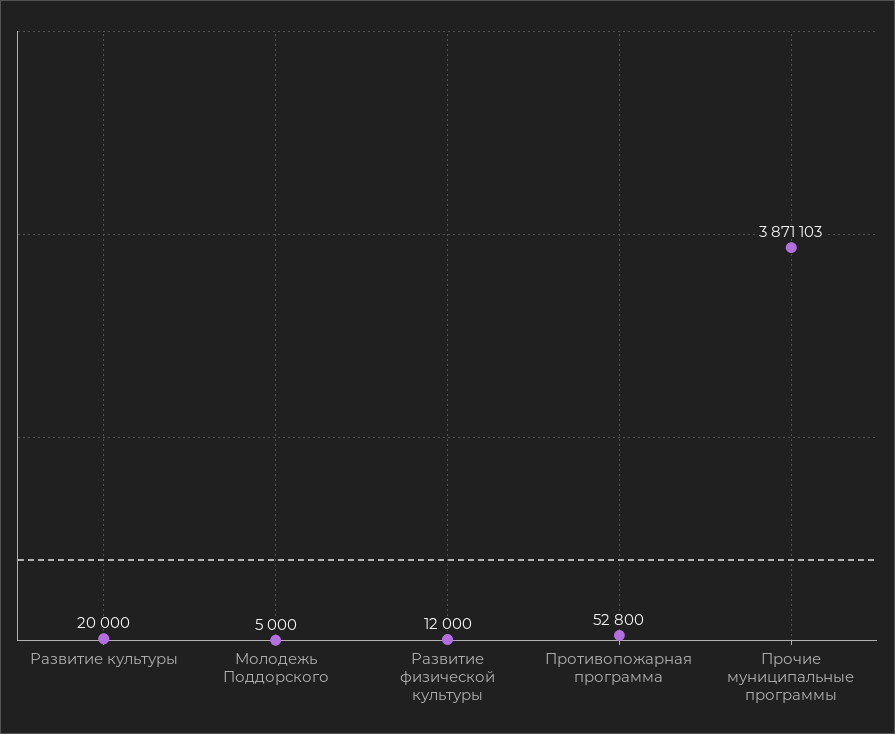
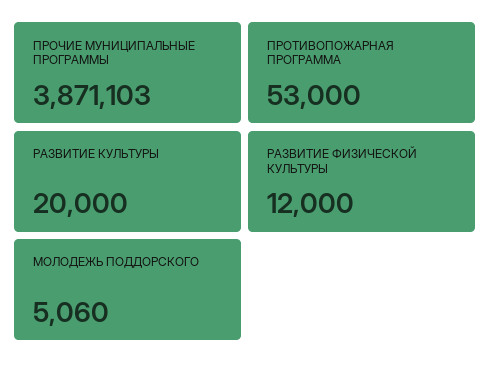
Молодежь Поддорского: 5000 -> 5060
Противопожарная программа: 52800 -> 53000

